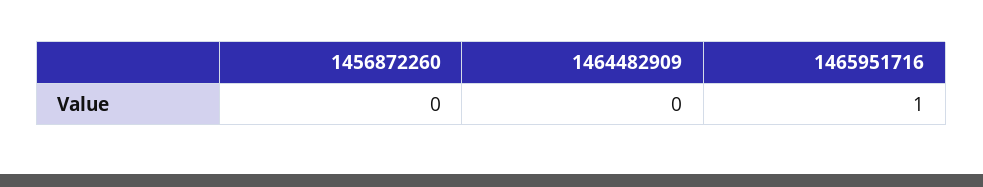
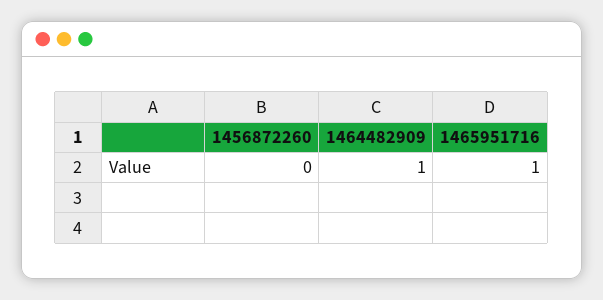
1464482909: 0 -> 1

